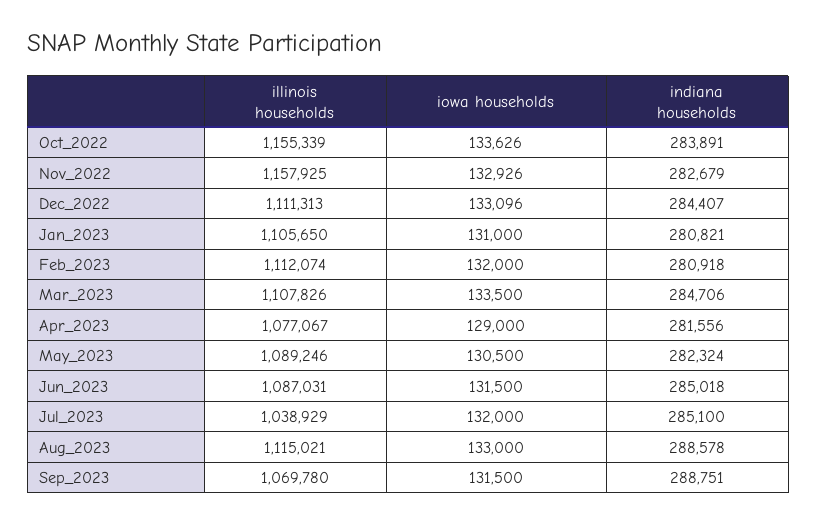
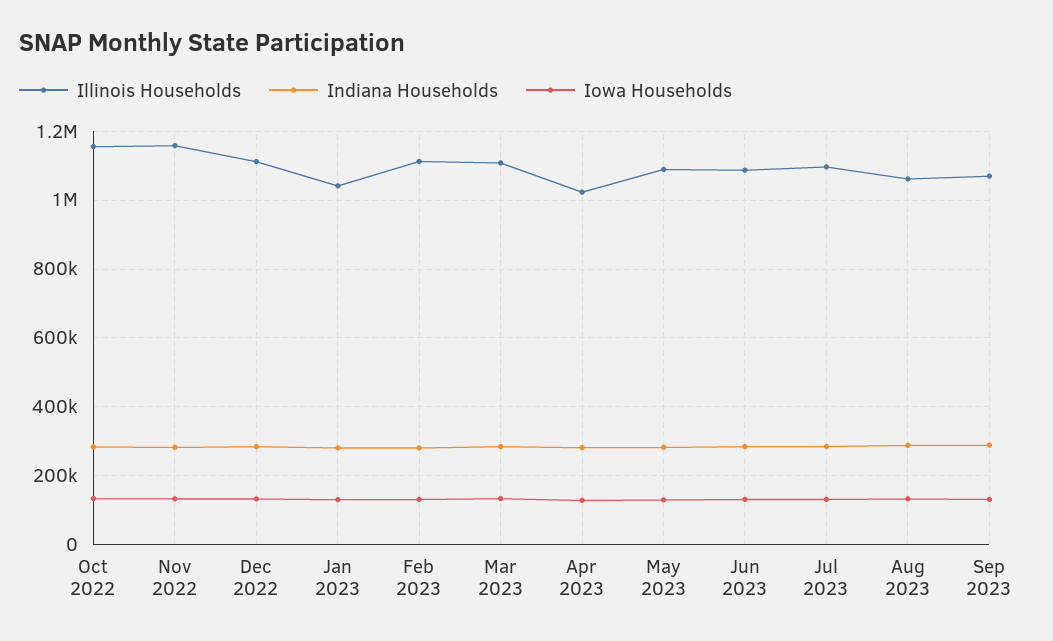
illinois households, Jan_2023: 1105650 -> 1040000
illinois households, Apr_2023: 1077067 -> 1020000
illinois households, Jul_2023: 1038929 -> 1100000
illinois households, Aug_2023: 1115021 -> 1060000

